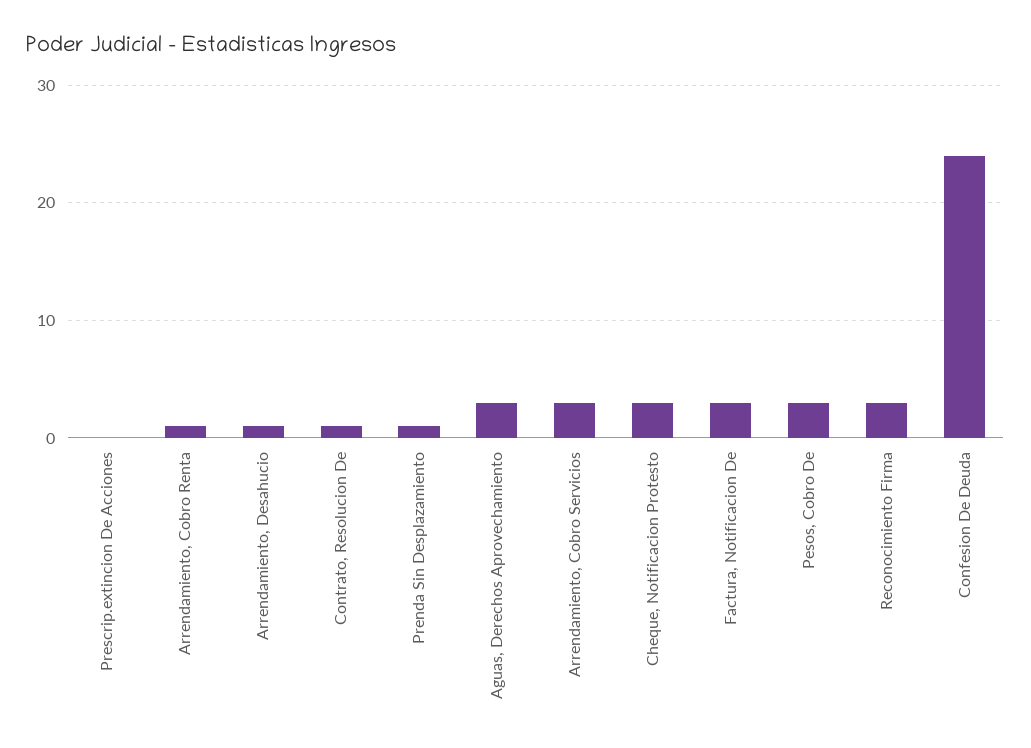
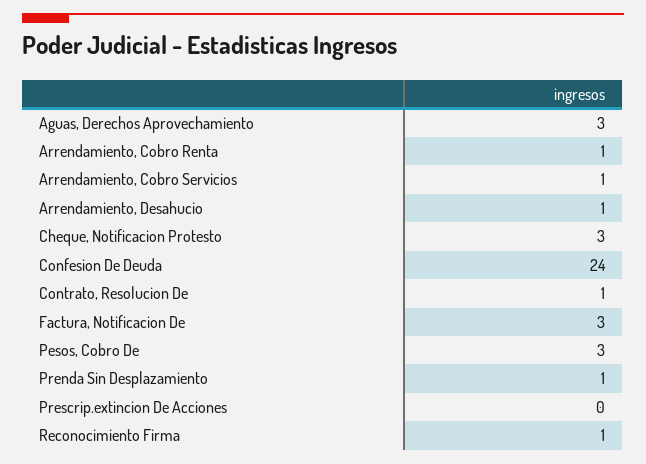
Arrendamiento, Cobro Servicios: 3 -> 1
Reconocimiento Firma: 3 -> 1

